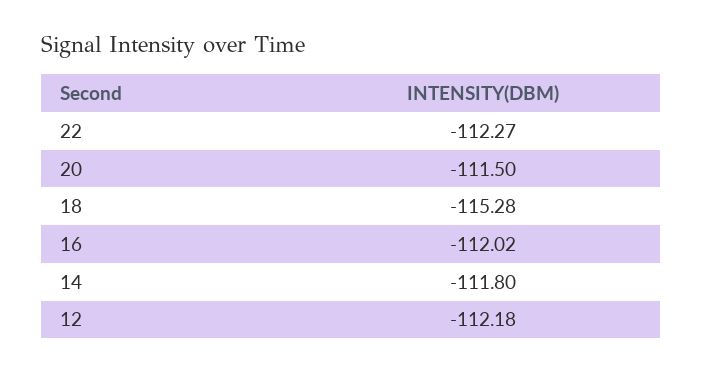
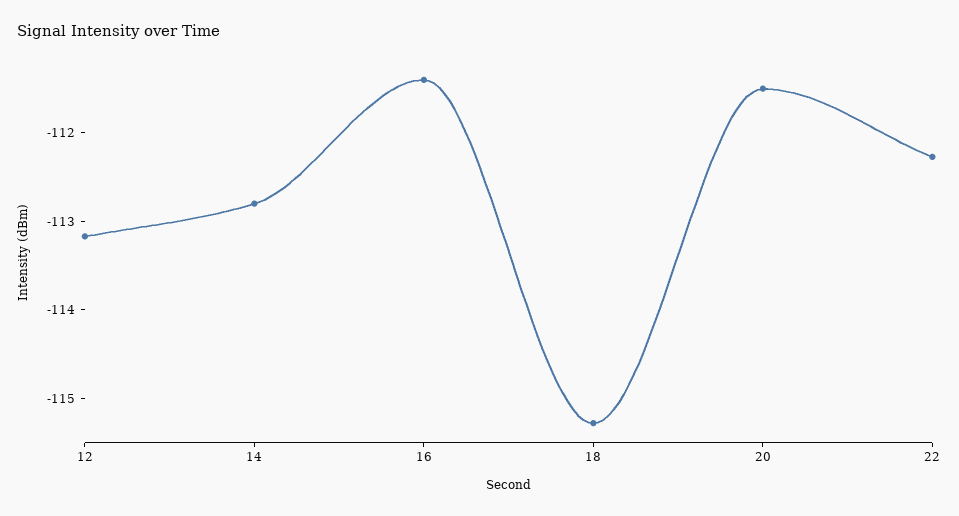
16: -112.02 -> -111.4
14: -111.8 -> -112.8
12: -112.18 -> -113.2

